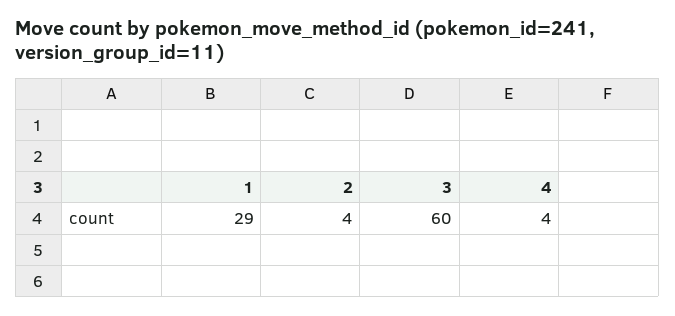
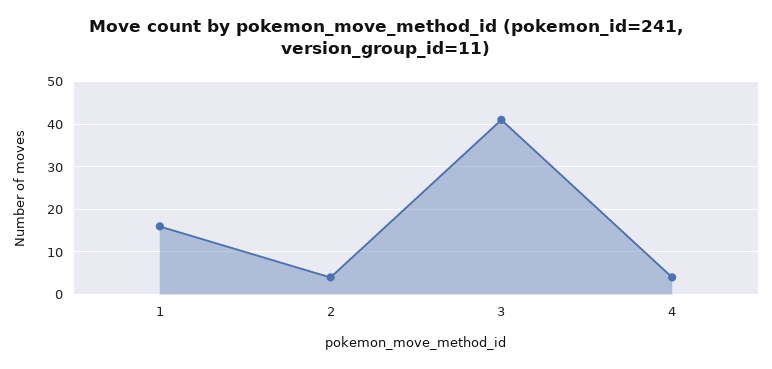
1: 29 -> 15
3: 60 -> 40

